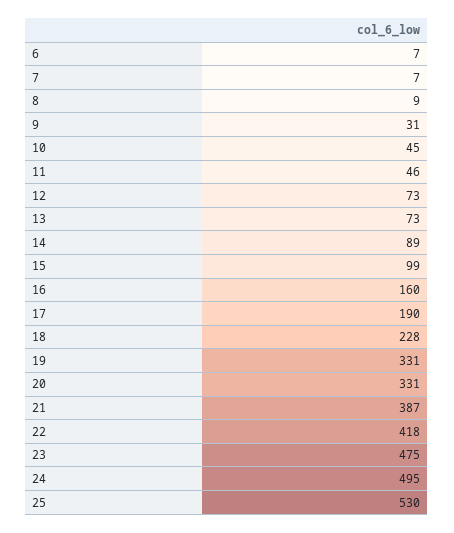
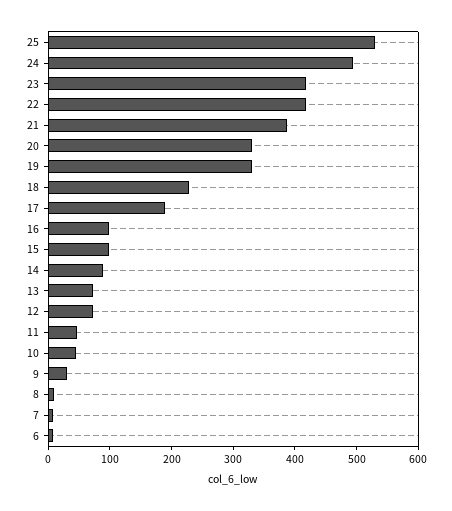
16: 160 -> 100
23: 475 -> 420

